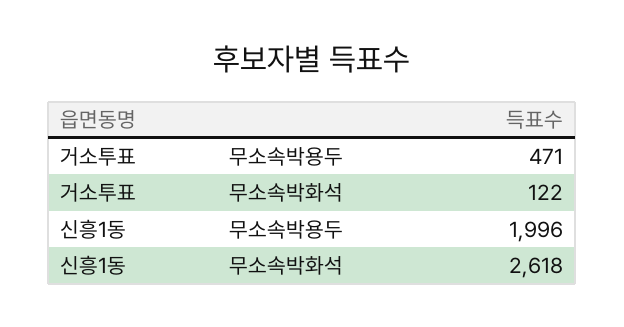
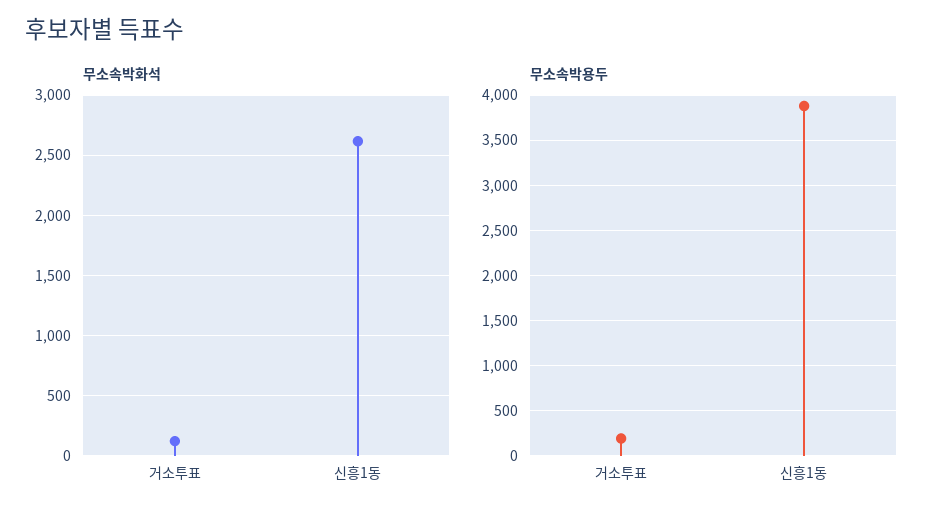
무소속박용두, 거소투표: 471 -> 200
무소속박용두, 신흥1동: 1996 -> 3900

